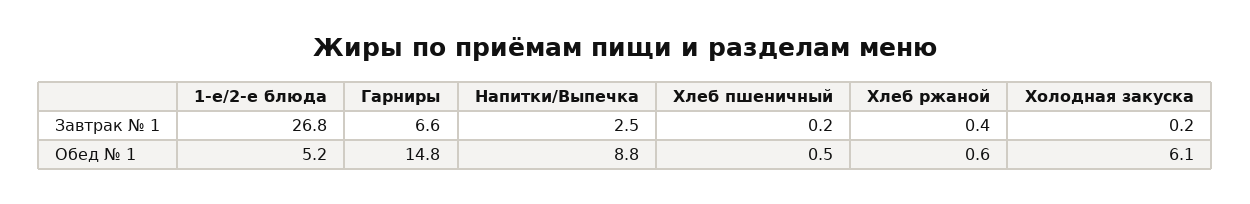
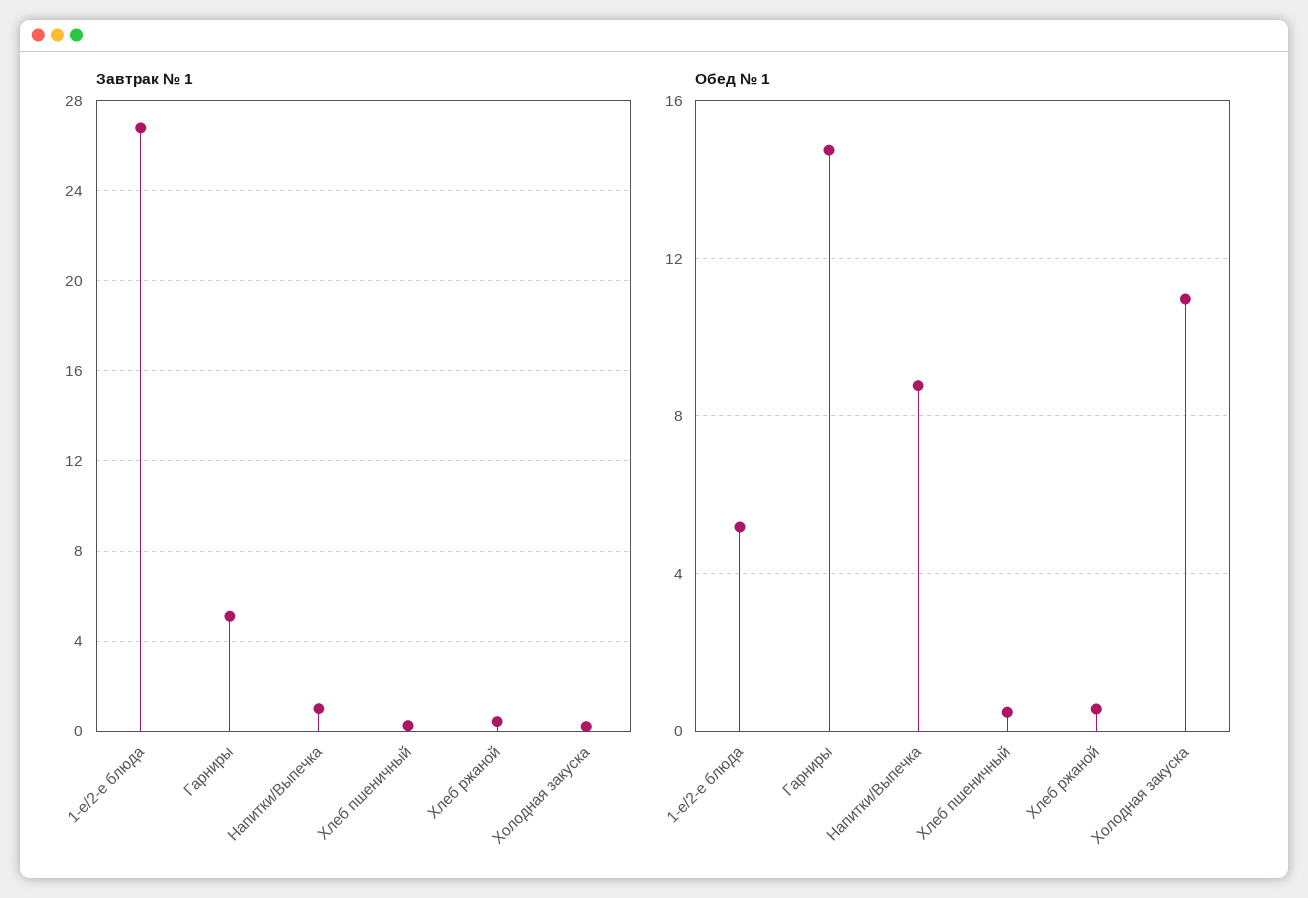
Завтрак № 1, Гарниры: 6.6 -> 5
Завтрак № 1, Напитки/Выпечка: 2.5 -> 1
Обед № 1, Холодная закуска: 6.1 -> 11

